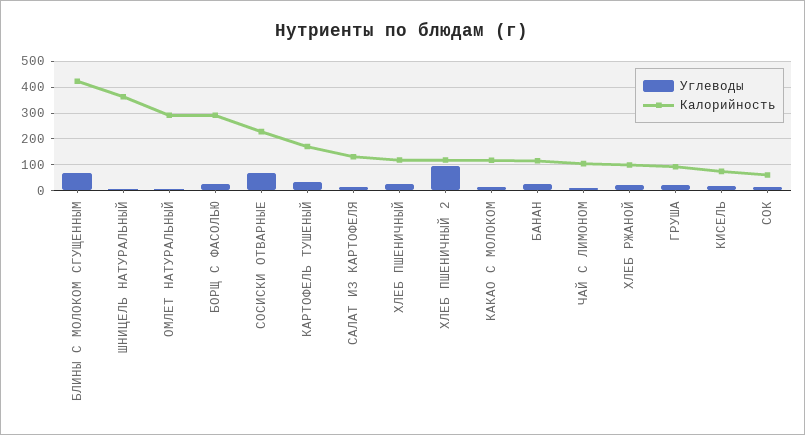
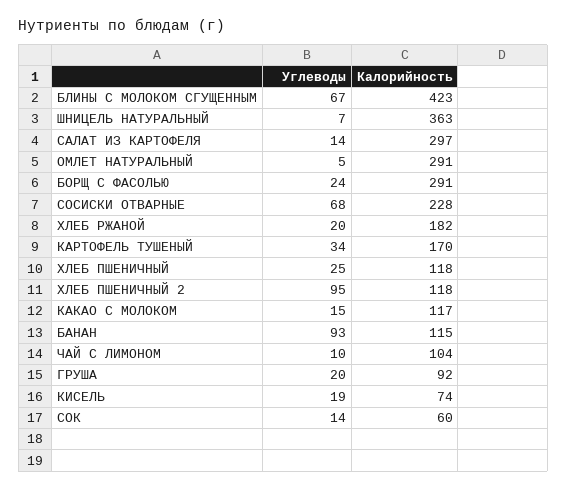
Калорийность, САЛАТ ИЗ КАРТОФЕЛЯ: 125 -> 297
Углеводы, БАНАН: 25 -> 93
Калорийность, ХЛЕБ РЖАНОЙ: 100 -> 182

